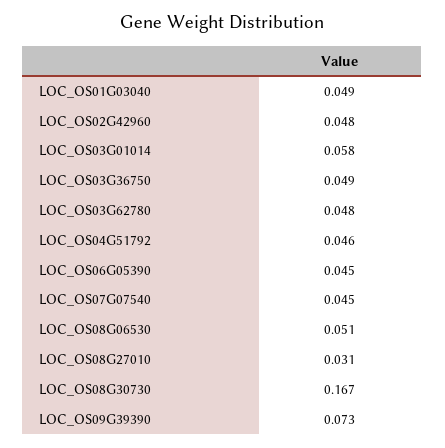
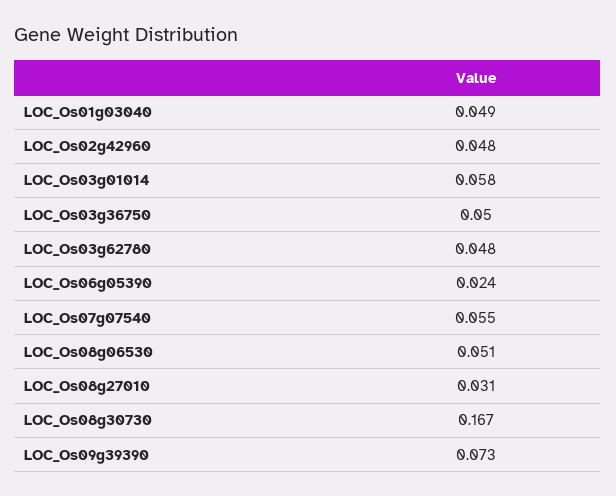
LOC_OS03G36750: 0.049 -> 0.05
LOC_OS04G51792: 0.046 -> none
LOC_OS06G05390: 0.045 -> 0.024
LOC_OS07G07540: 0.045 -> 0.055

